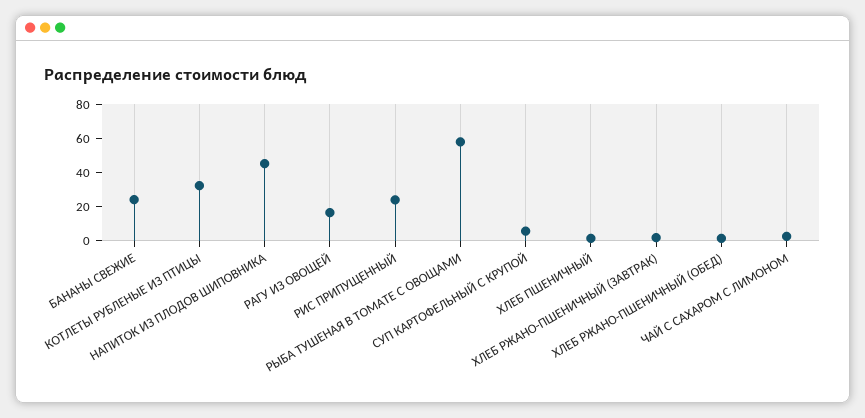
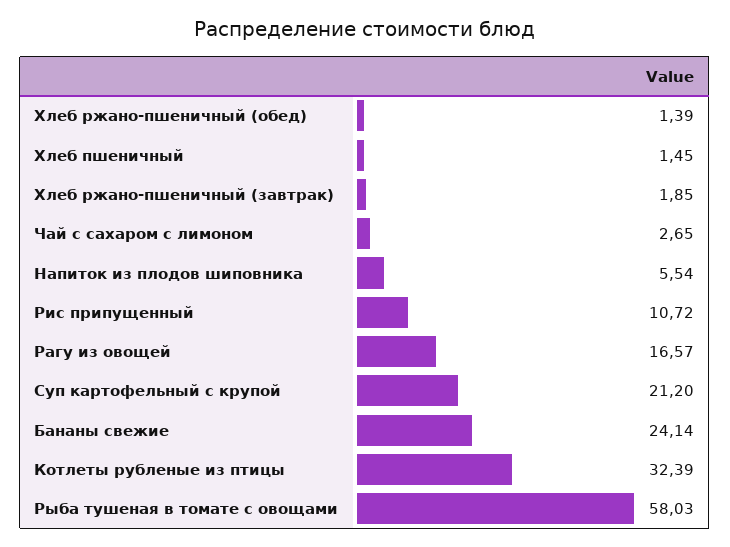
НАПИТОК ИЗ ПЛОДОВ ШИПОВНИКА: 45 -> 5.54
РИС ПРИПУЩЕННЫЙ: 25 -> 10.72
СУП КАРТОФЕЛЬНЫЙ С КРУПОЙ: 5 -> 21.2

